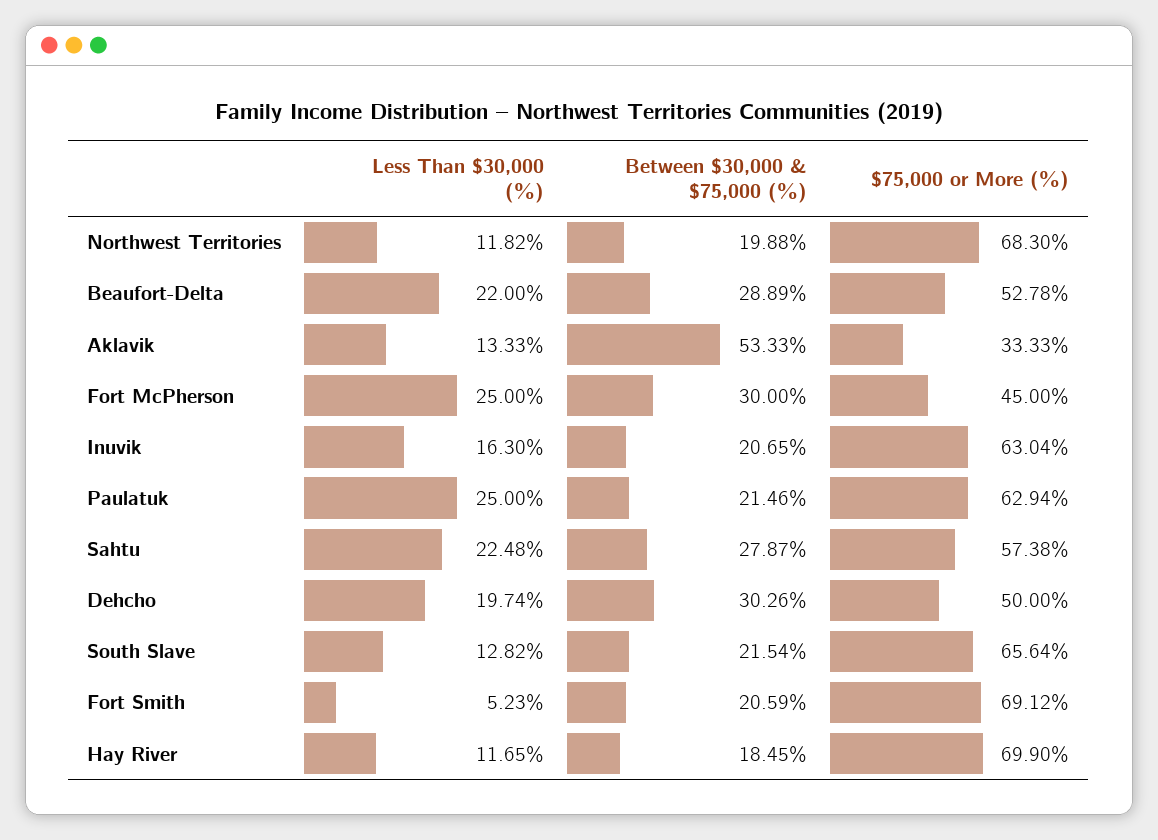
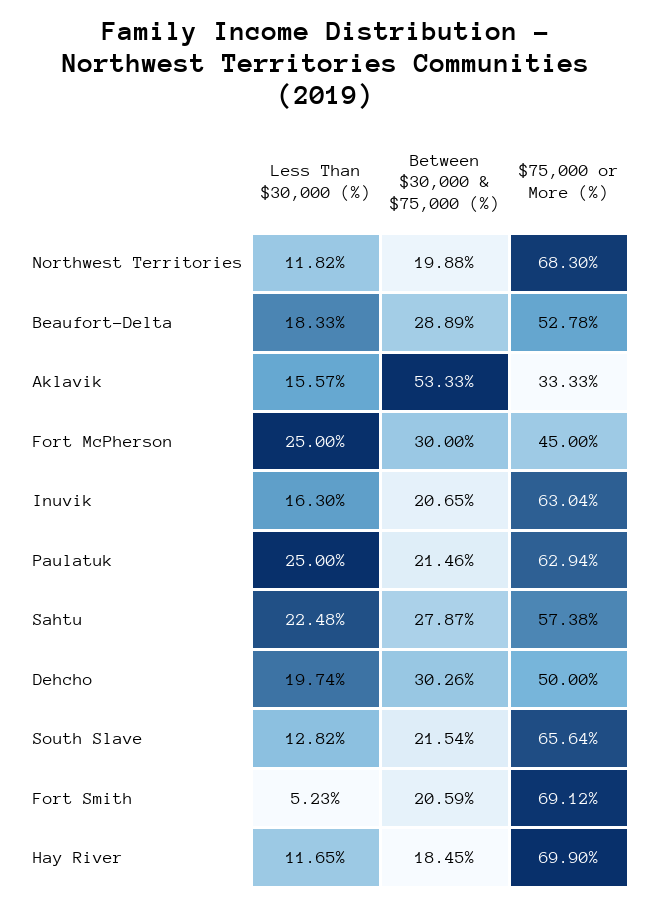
Less Than $30,000 (%), Beaufort-Delta: 22 -> 18.33
Less Than $30,000 (%), Aklavik: 13.33 -> 15.57

